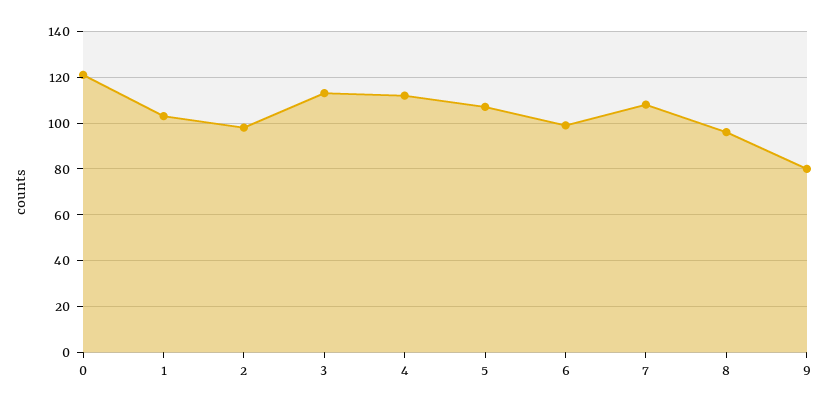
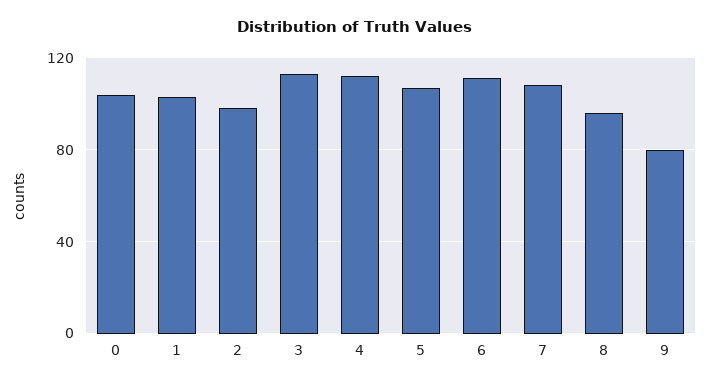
0: 120 -> 105
6: 100 -> 110

